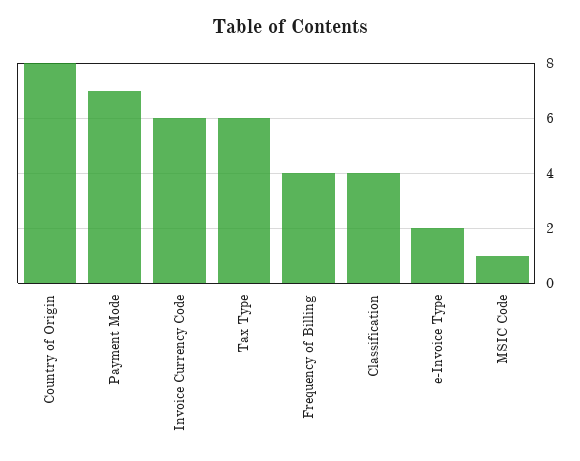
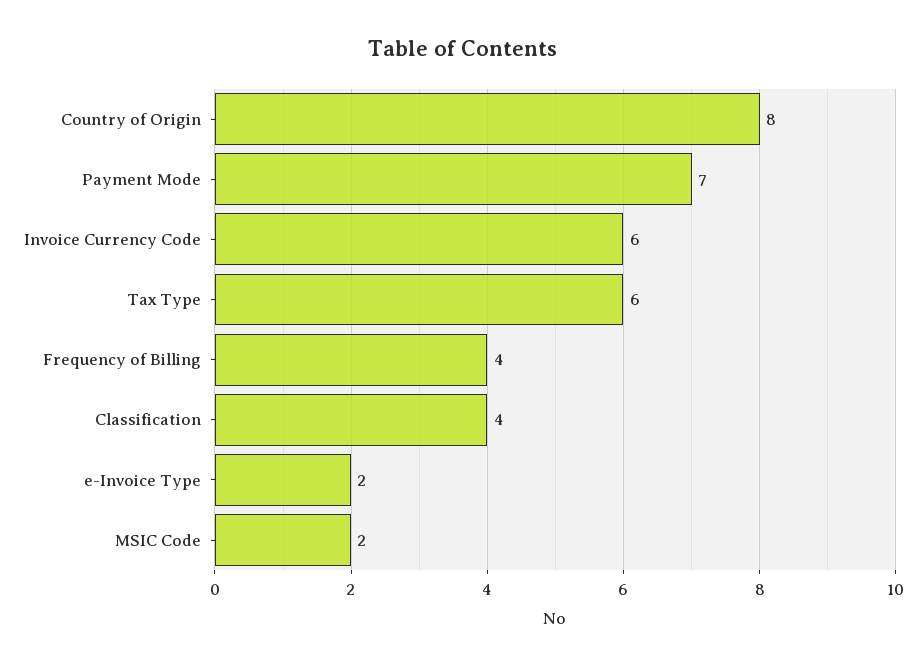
MSIC Code: 1 -> 2

